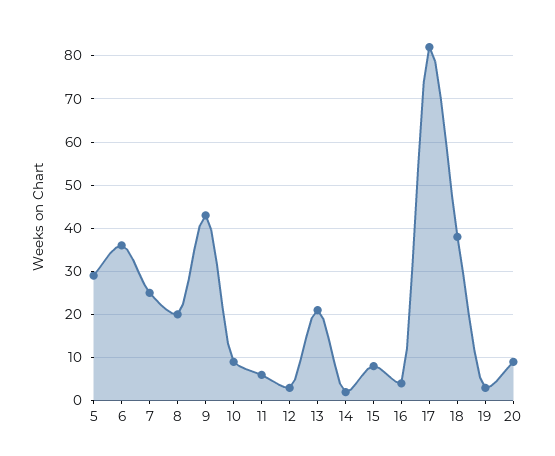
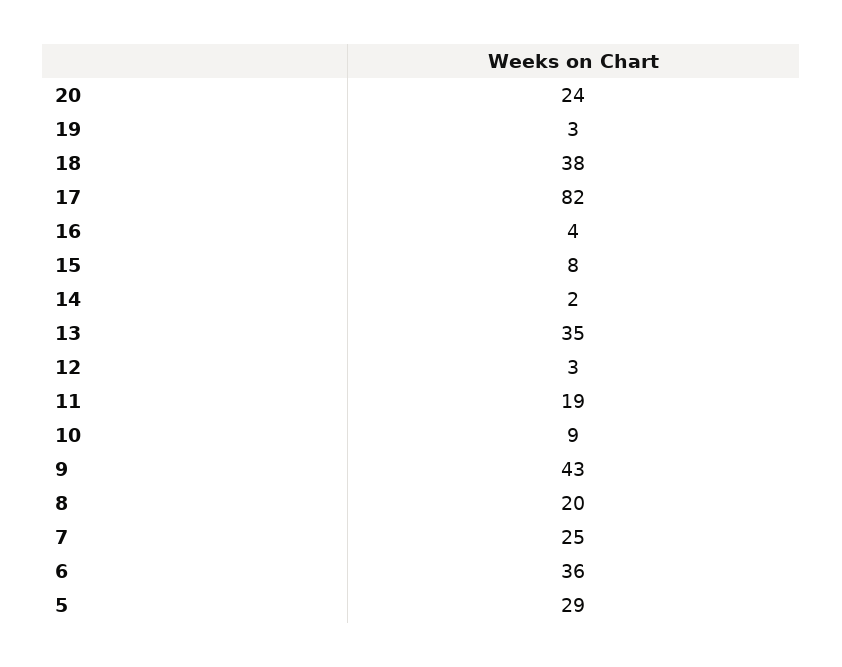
11: 5 -> 19
13: 20 -> 35
20: 10 -> 24

